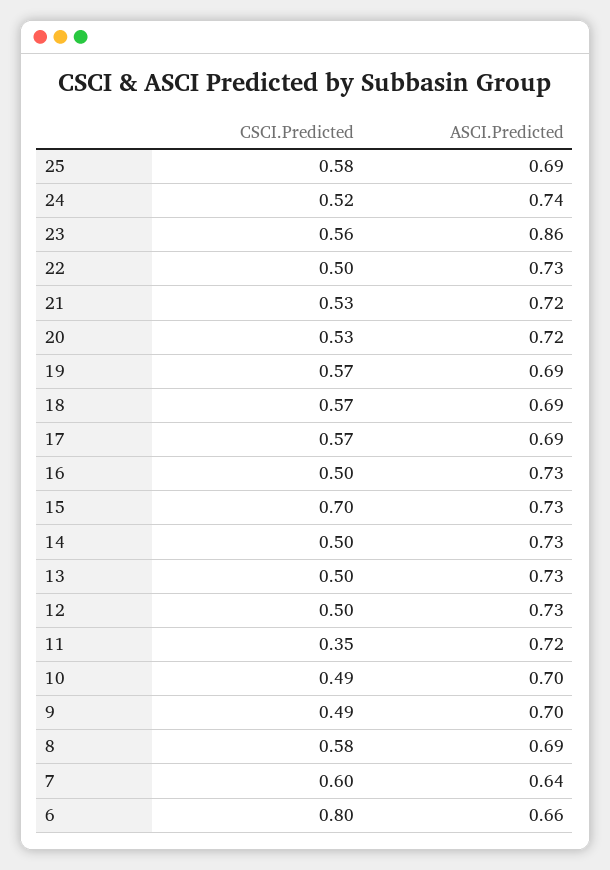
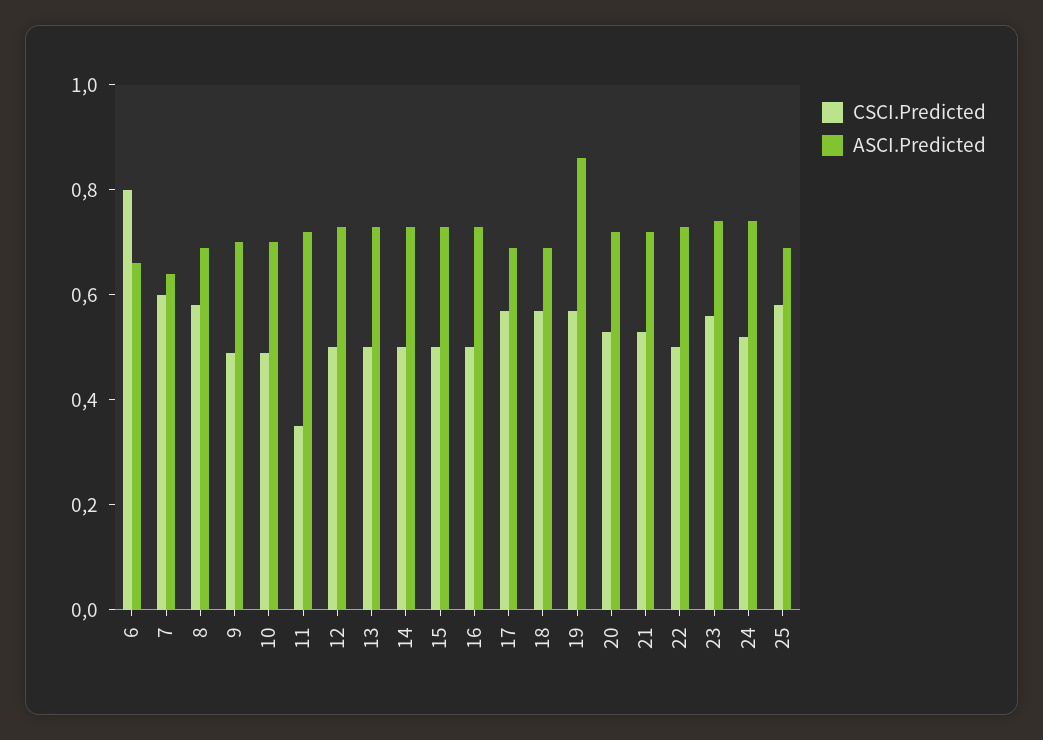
ASCI.Predicted, 23: 0.86 -> 0.75
ASCI.Predicted, 19: 0.69 -> 0.85
CSCI.Predicted, 15: 0.7 -> 0.5

